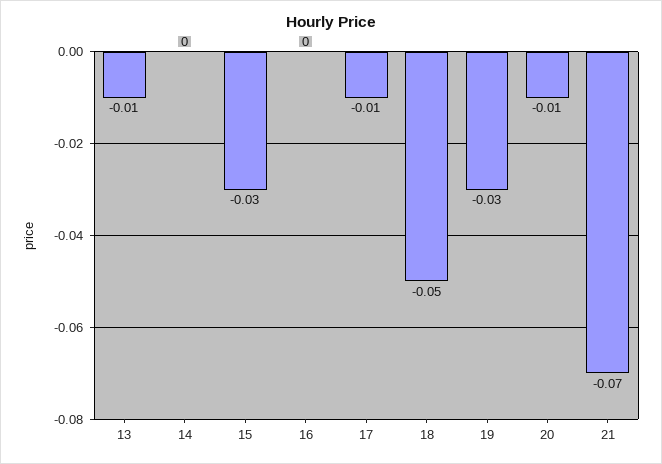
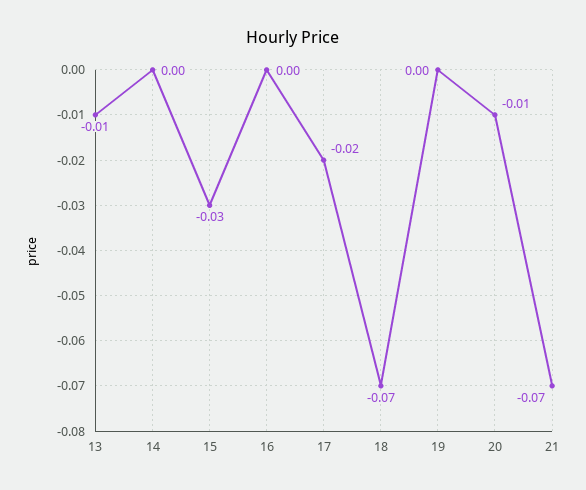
17: -0.01 -> -0.02
18: -0.05 -> -0.07
19: -0.03 -> 0

